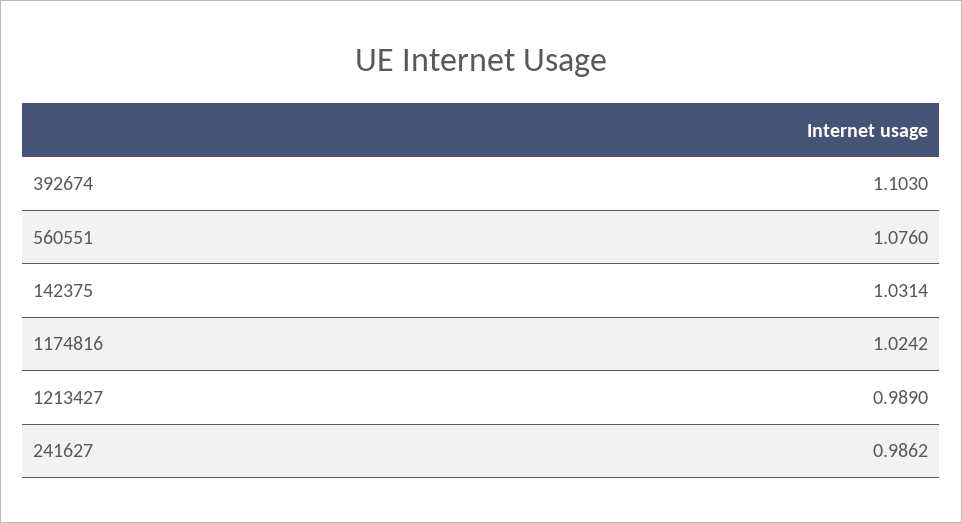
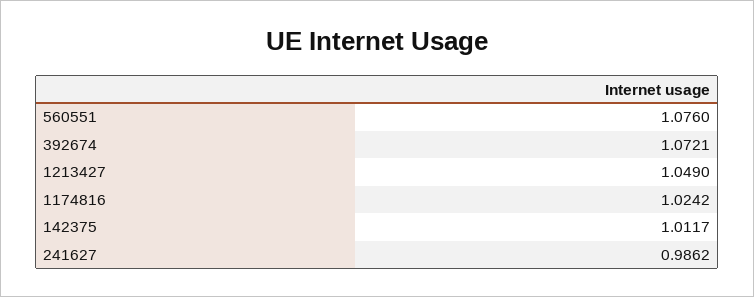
392674: 1.103 -> 1.0721
142375: 1.0314 -> 1.0117
1213427: 0.989 -> 1.049

